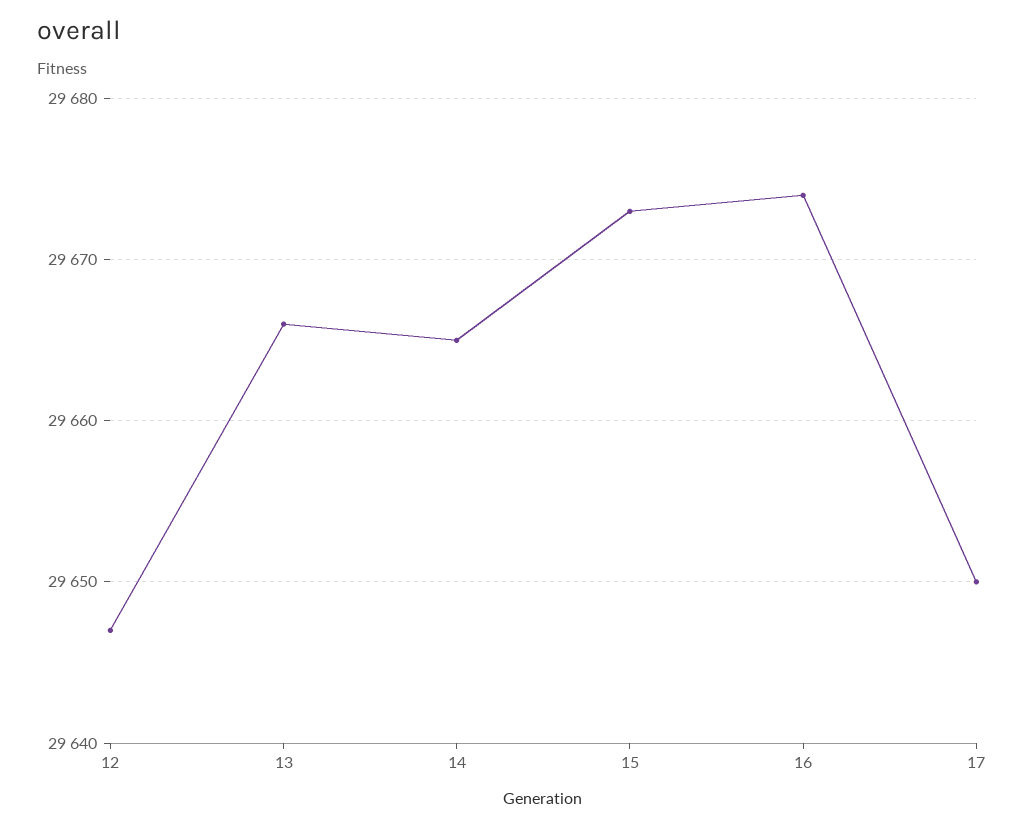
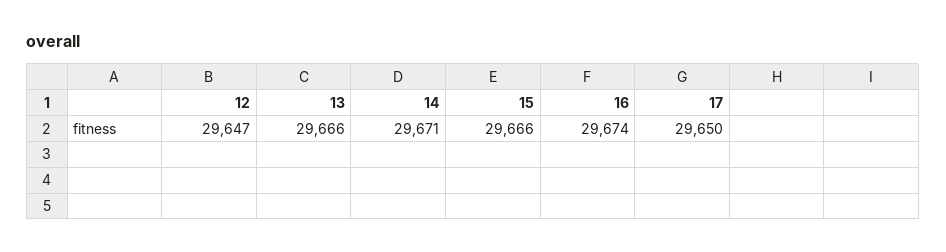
14: 29665 -> 29671
15: 29673 -> 29666

